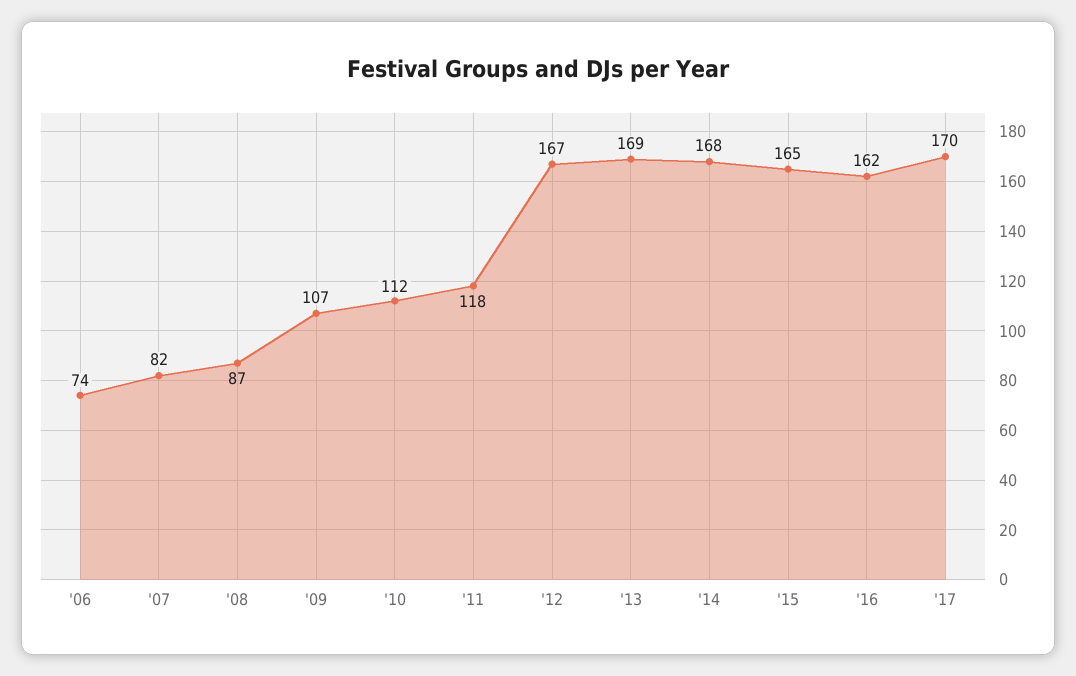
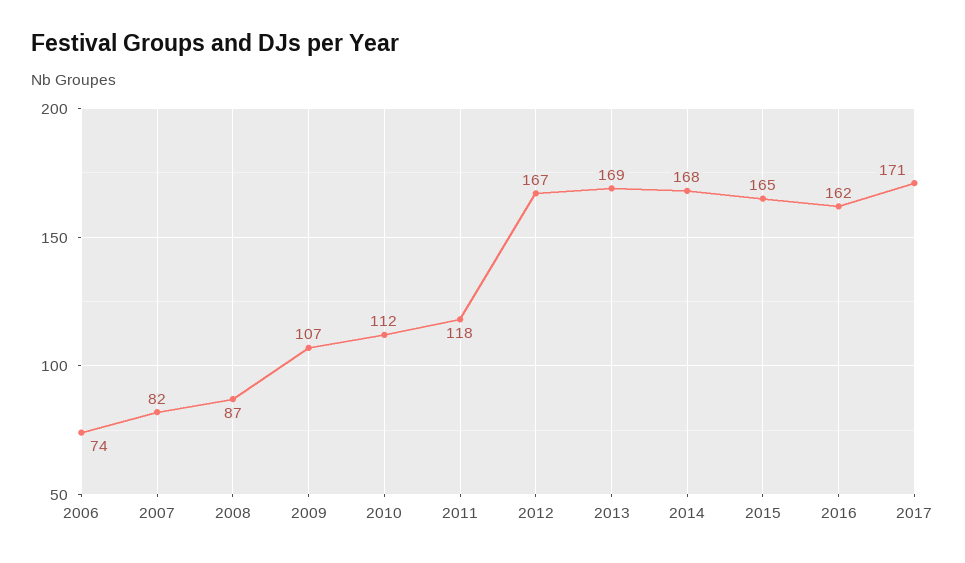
'17: 170 -> 171

